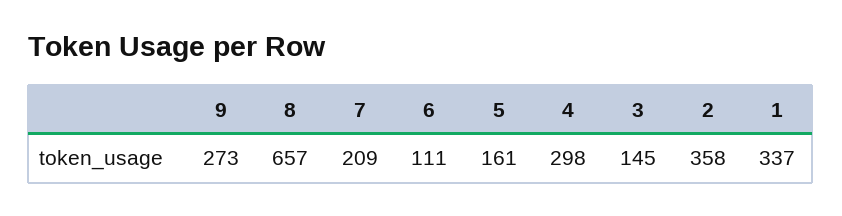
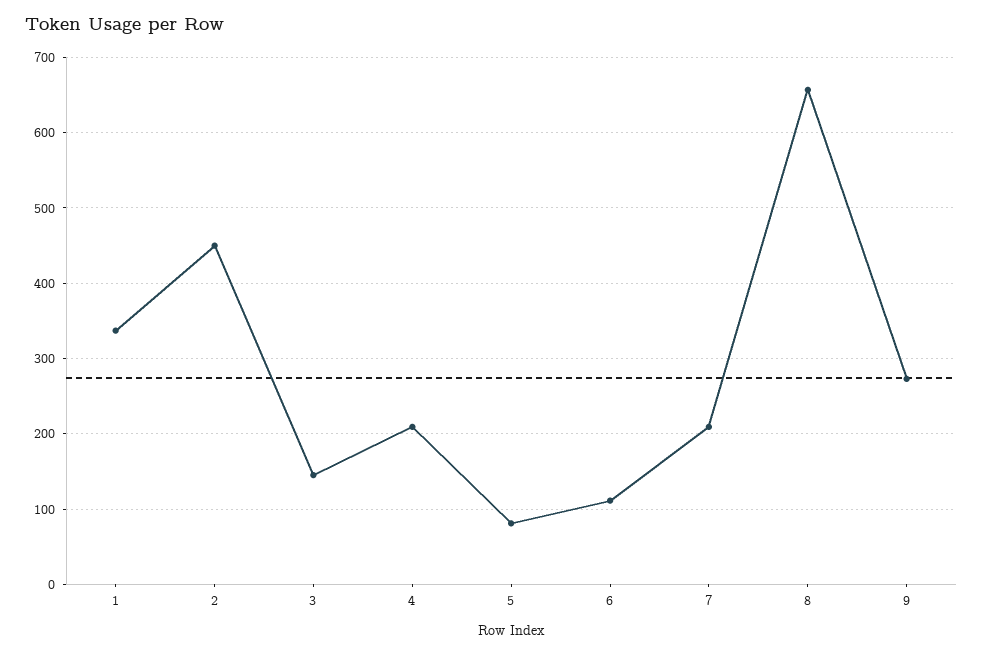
5: 161 -> 80
4: 298 -> 210
2: 358 -> 450

